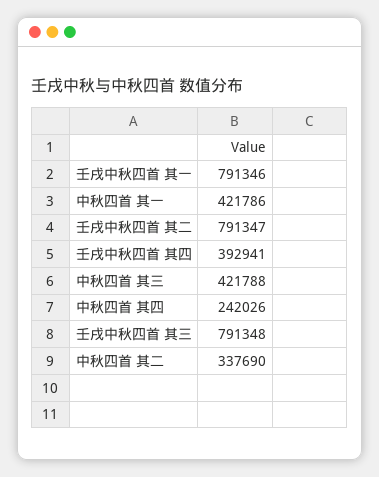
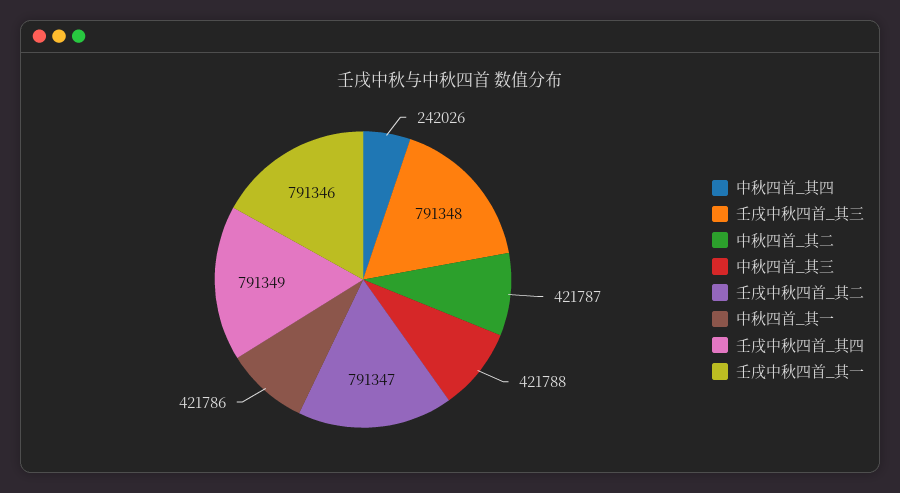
壬戌中秋四首 其四: 392941 -> 791349
中秋四首 其二: 337690 -> 421787

